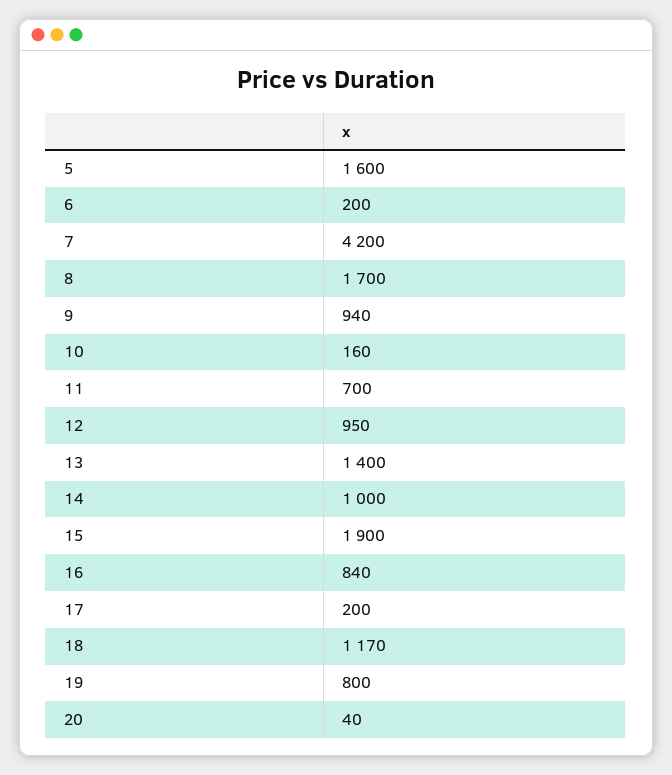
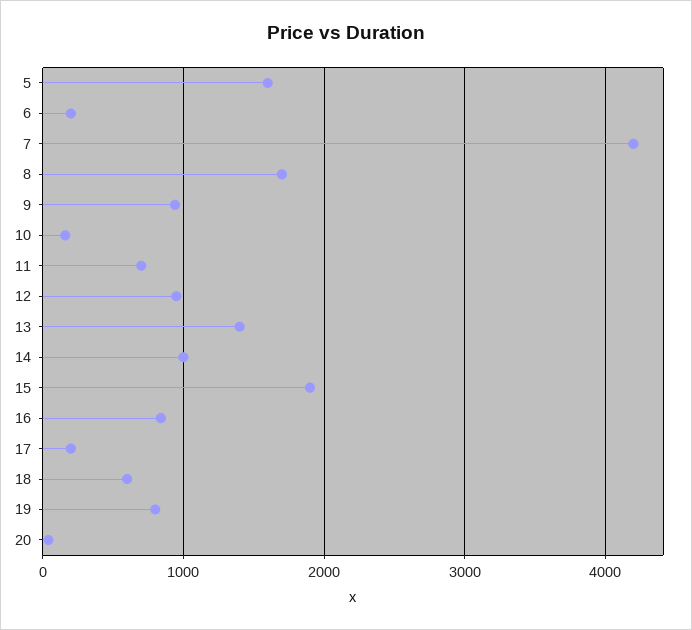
18: 1170 -> 600

